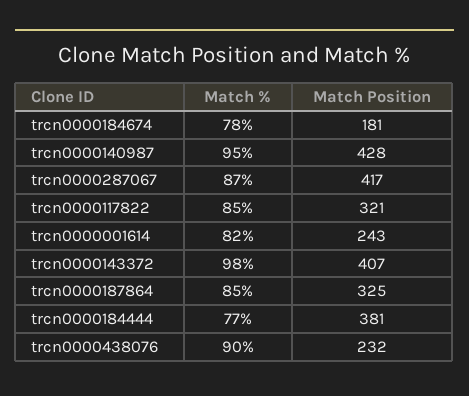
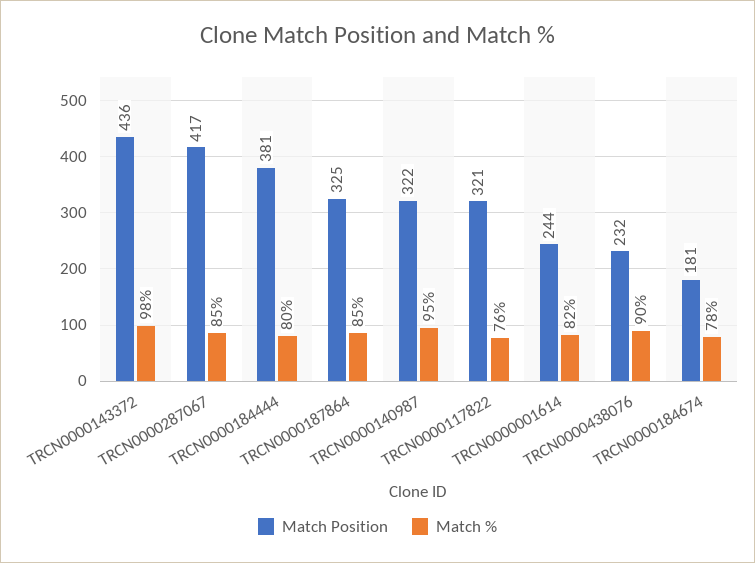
Match Position, trcn0000140987: 428 -> 322
Match %, trcn0000287067: 87 -> 85
Match %, trcn0000117822: 85 -> 76
Match Position, trcn0000001614: 243 -> 244
Match Position, trcn0000143372: 407 -> 436
Match %, trcn0000184444: 77 -> 80

